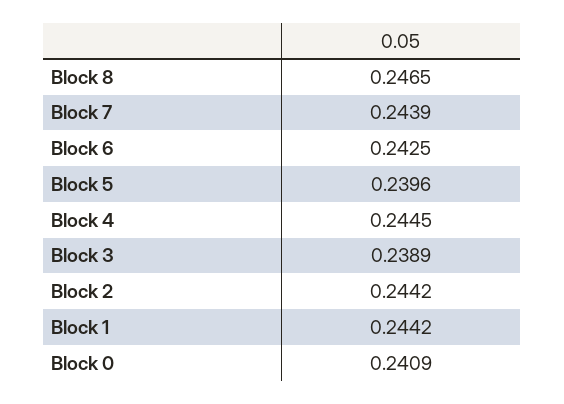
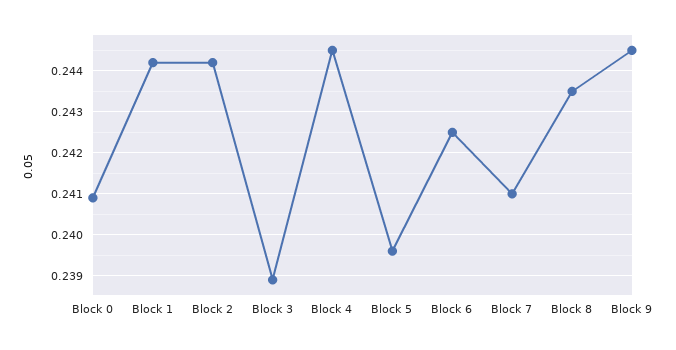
Block 8: 0.2465 -> 0.2435
Block 7: 0.2439 -> 0.241
Block 9: none -> 0.2445

